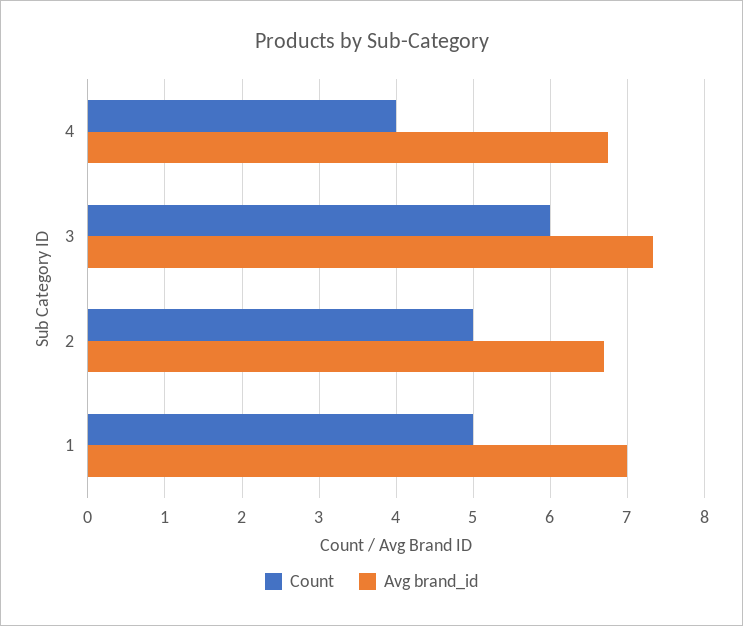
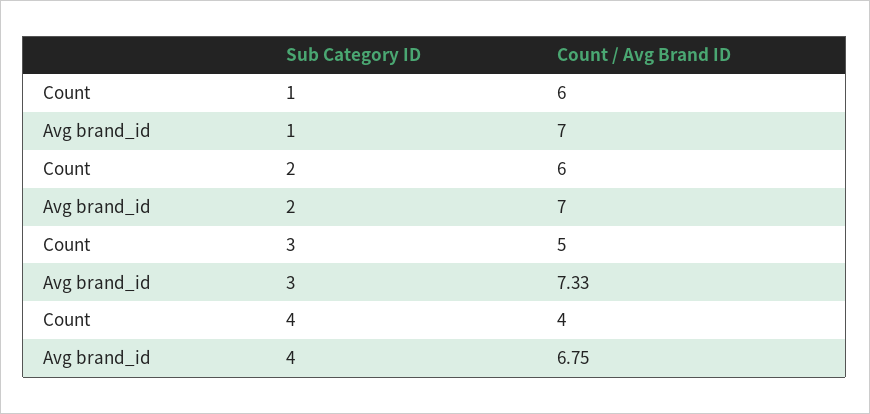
Count, 3: 6 -> 5
Count, 2: 5 -> 6
Avg brand_id, 2: 6.7 -> 7
Count, 1: 5 -> 6

